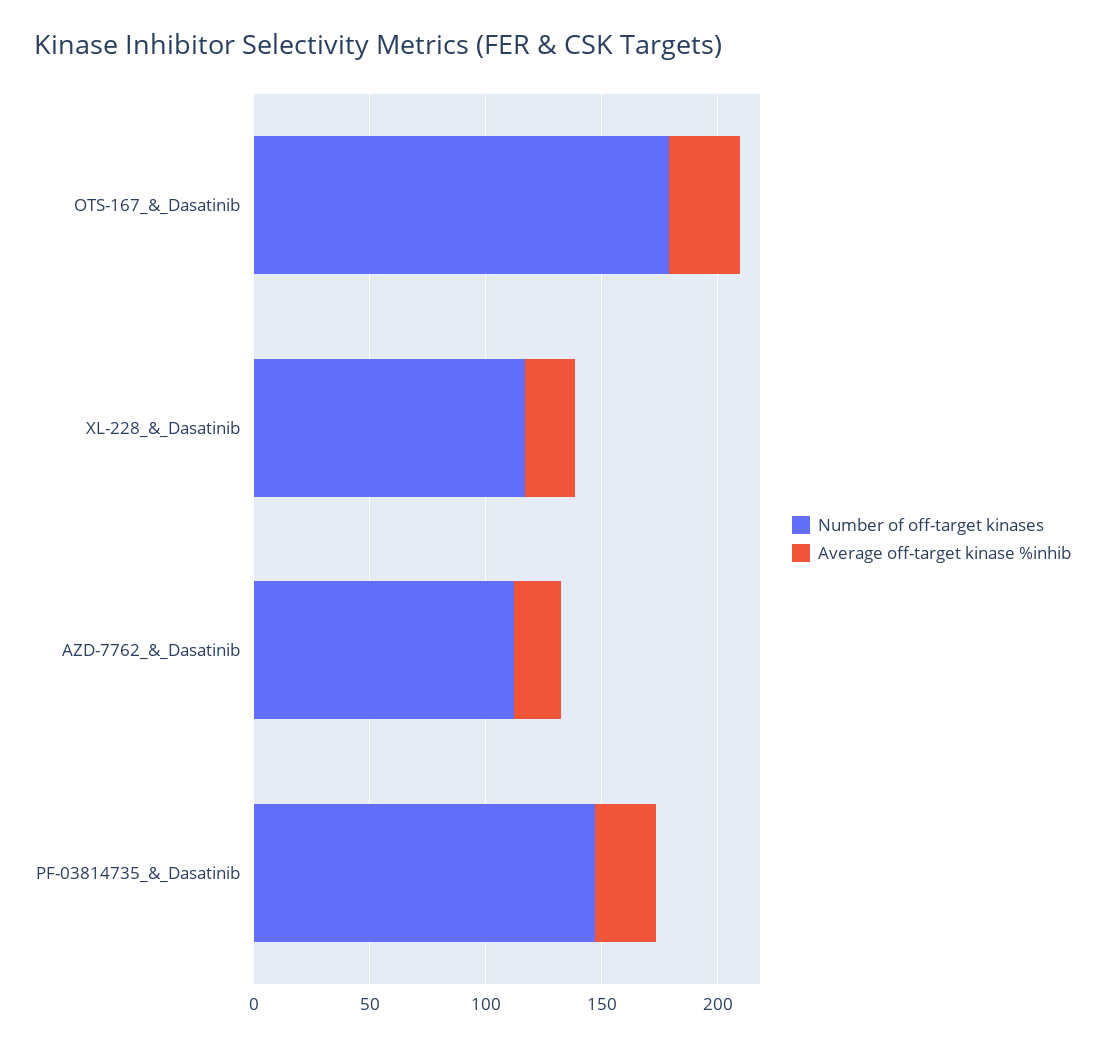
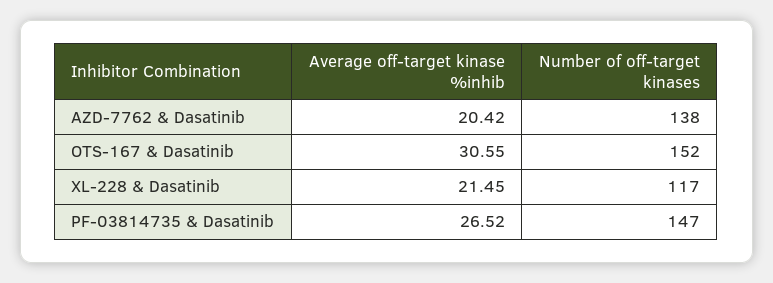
Number of off-target kinases, OTS-167_&_Dasatinib: 180 -> 152
Number of off-target kinases, AZD-7762_&_Dasatinib: 110 -> 138

